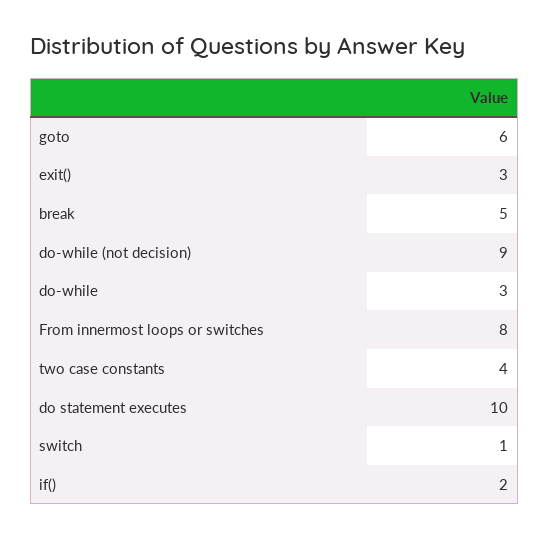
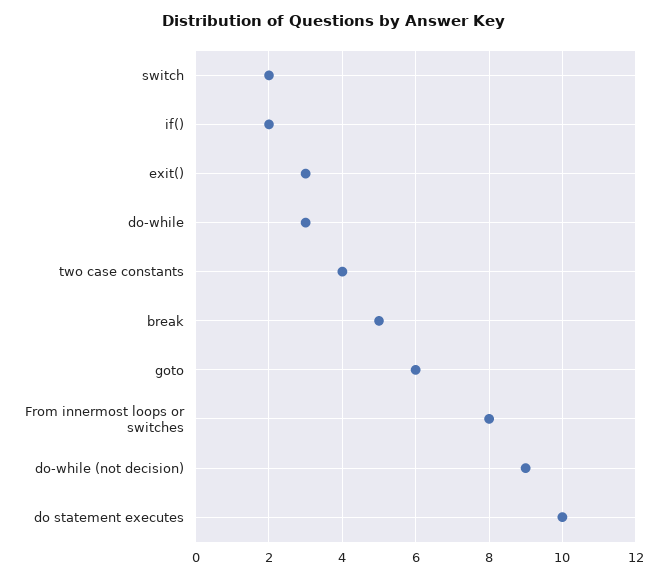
switch: 1 -> 2

